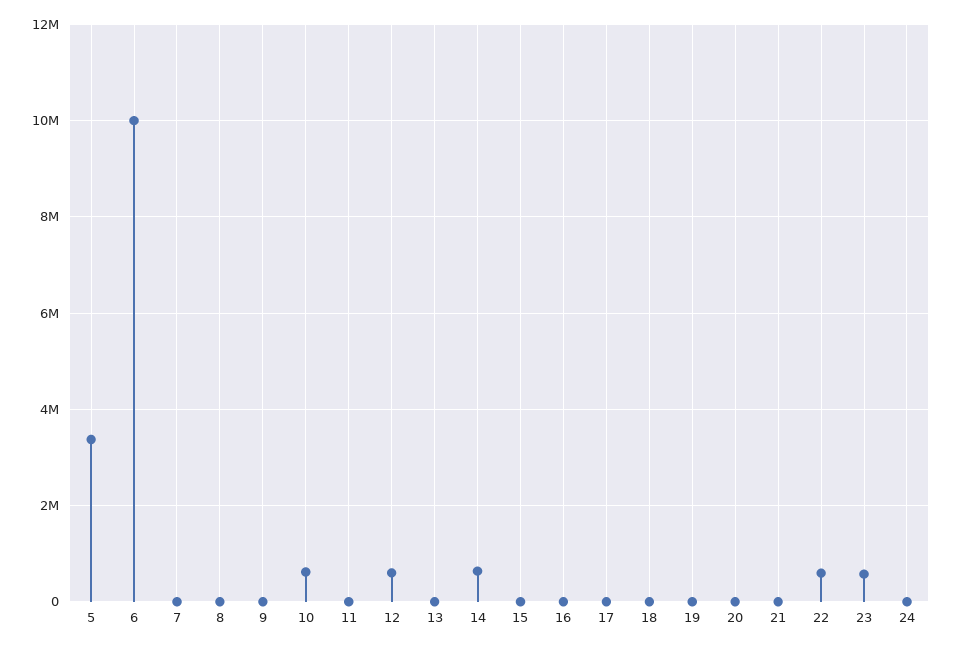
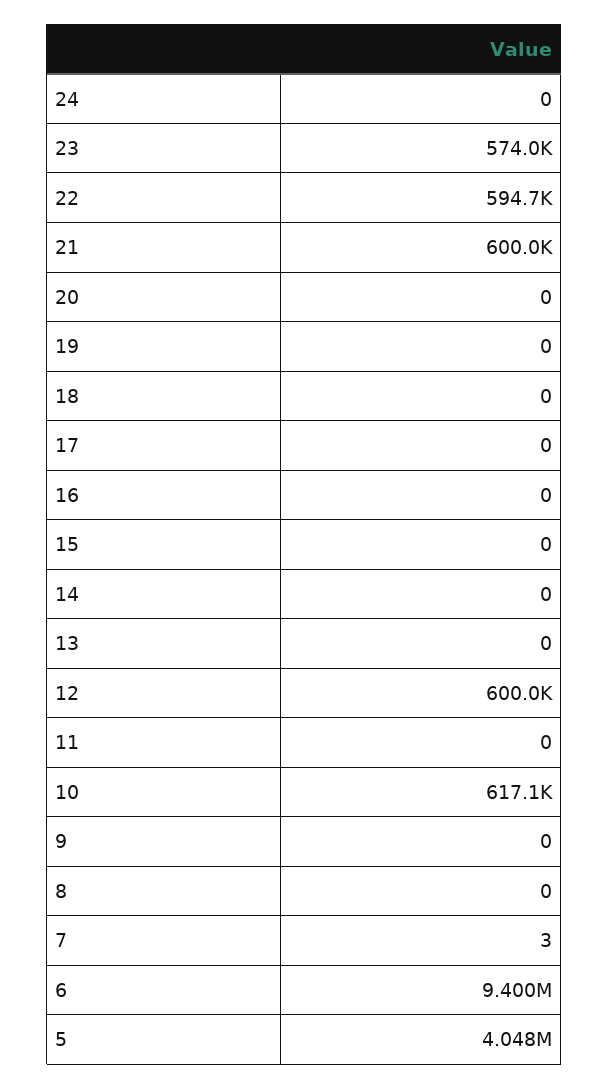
5: 3400000 -> 4048000
6: 10000000 -> 9400000
14: 600000 -> 0
21: 0 -> 600000

